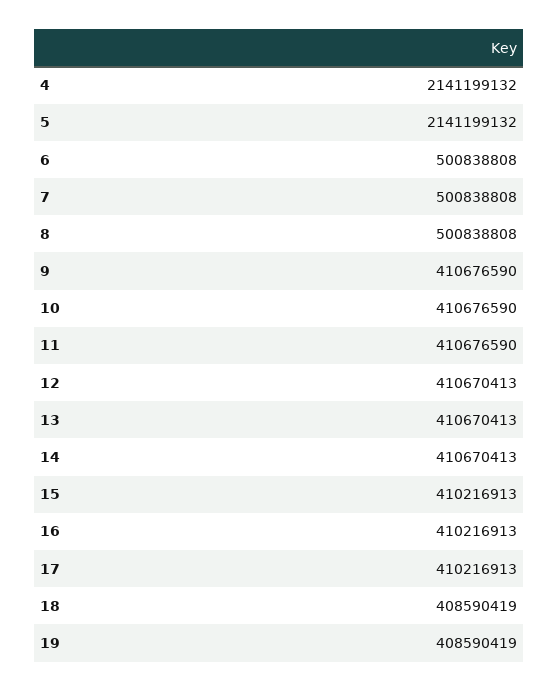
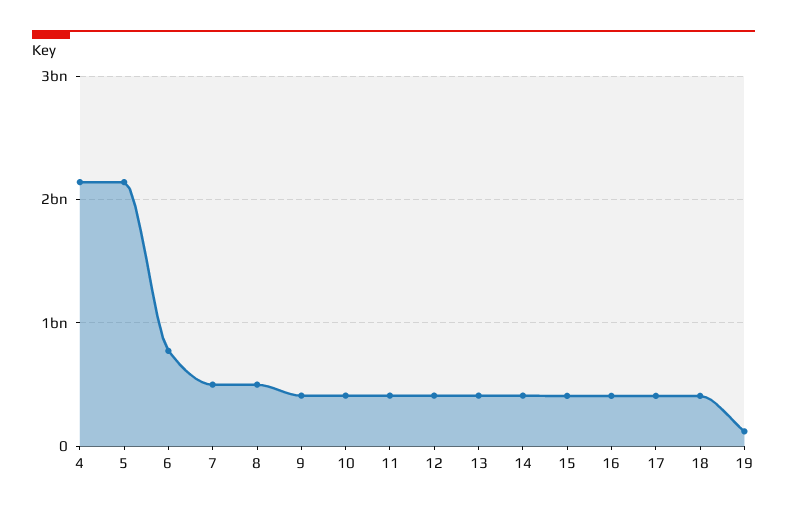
6: 500838808 -> 800000000
19: 408590419 -> 100000000

